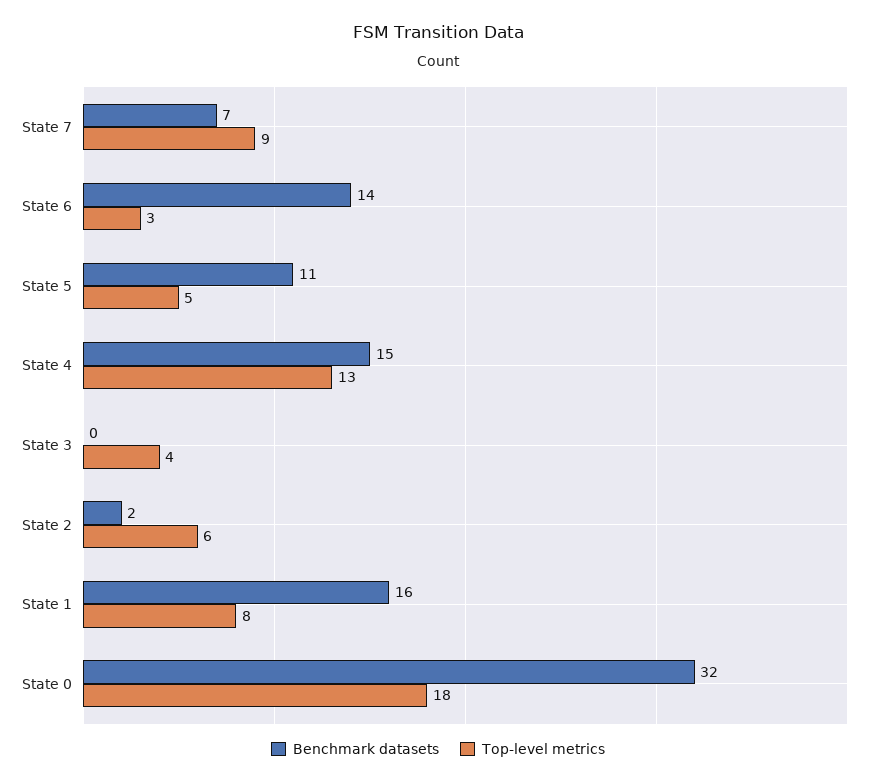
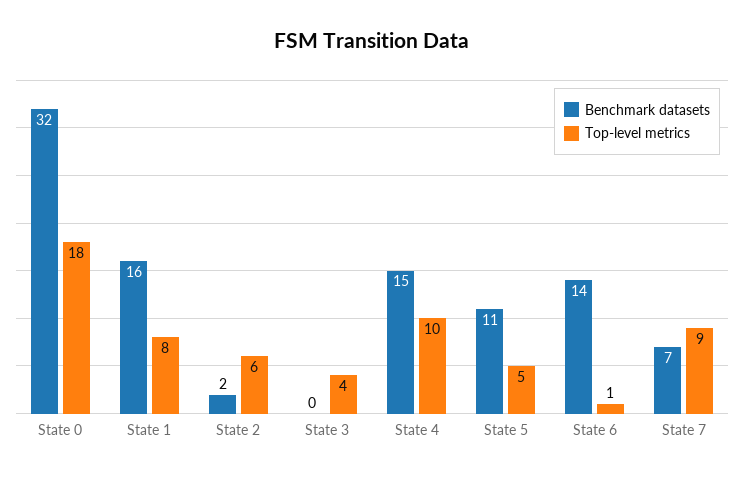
Top-level metrics, State 6: 3 -> 1
Top-level metrics, State 4: 13 -> 10

